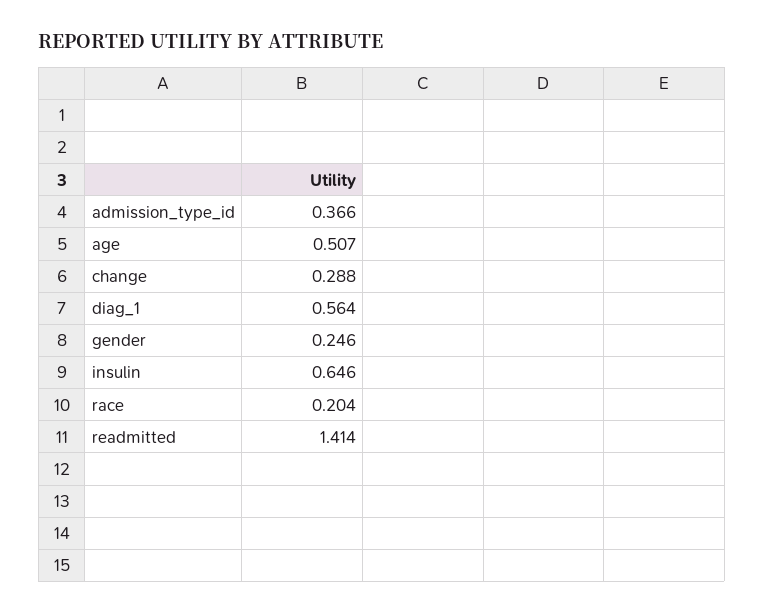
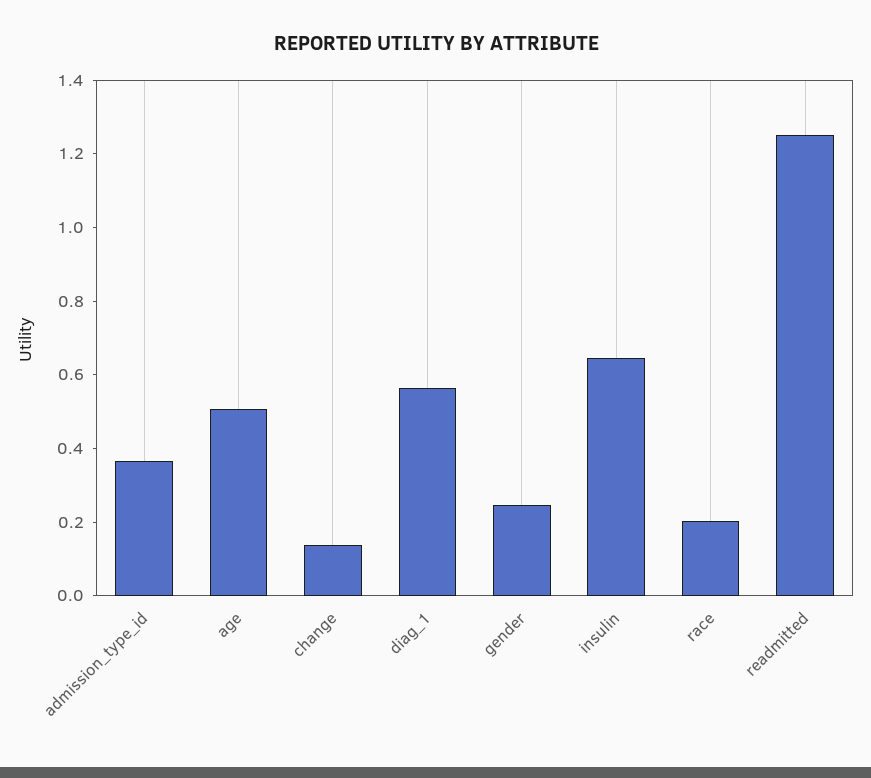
change: 0.288 -> 0.15
readmitted: 1.414 -> 1.25

